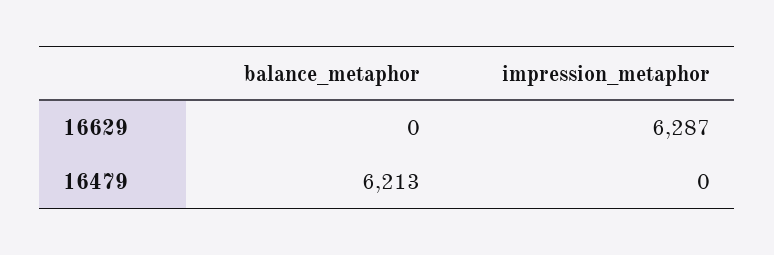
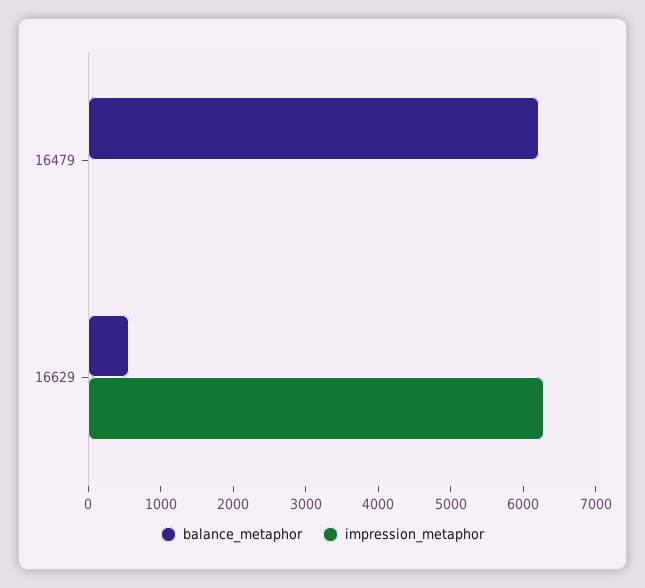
balance_metaphor, 16629: 0 -> 600

